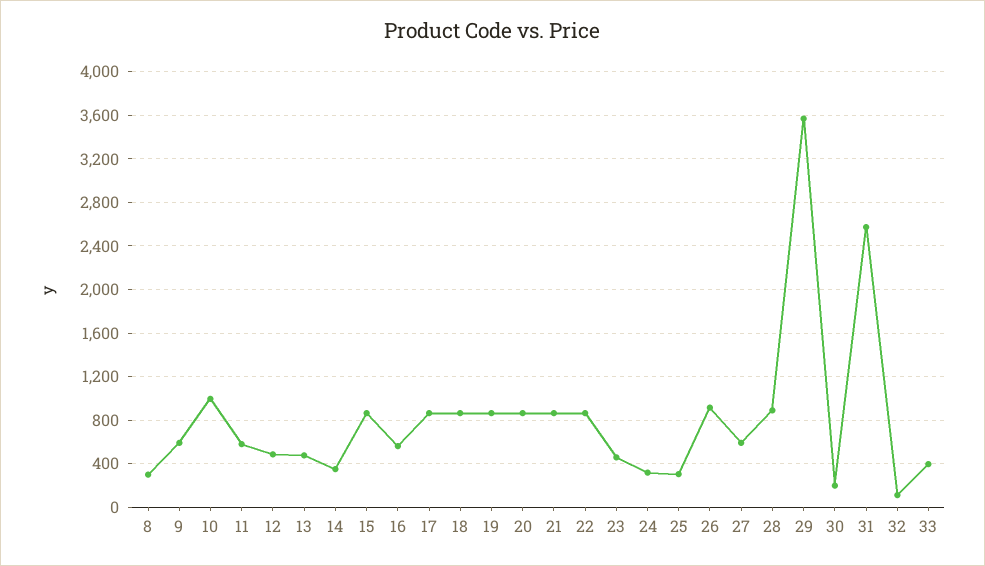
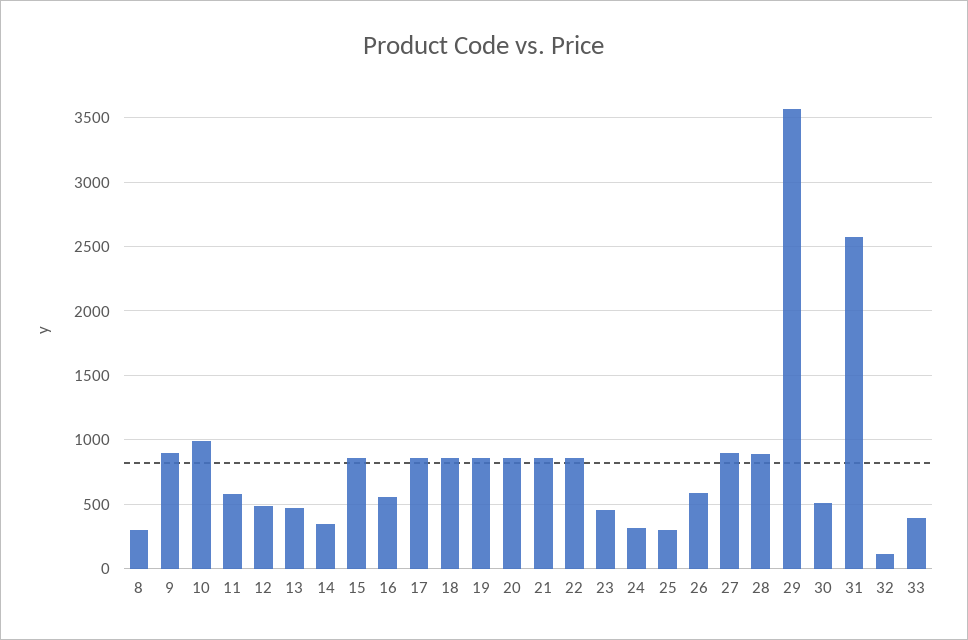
9: 600 -> 900
26: 900 -> 600
27: 600 -> 900
30: 200 -> 500

